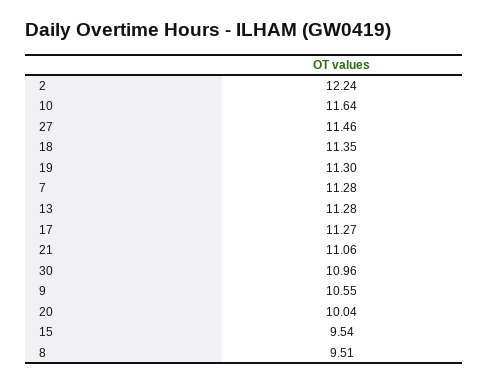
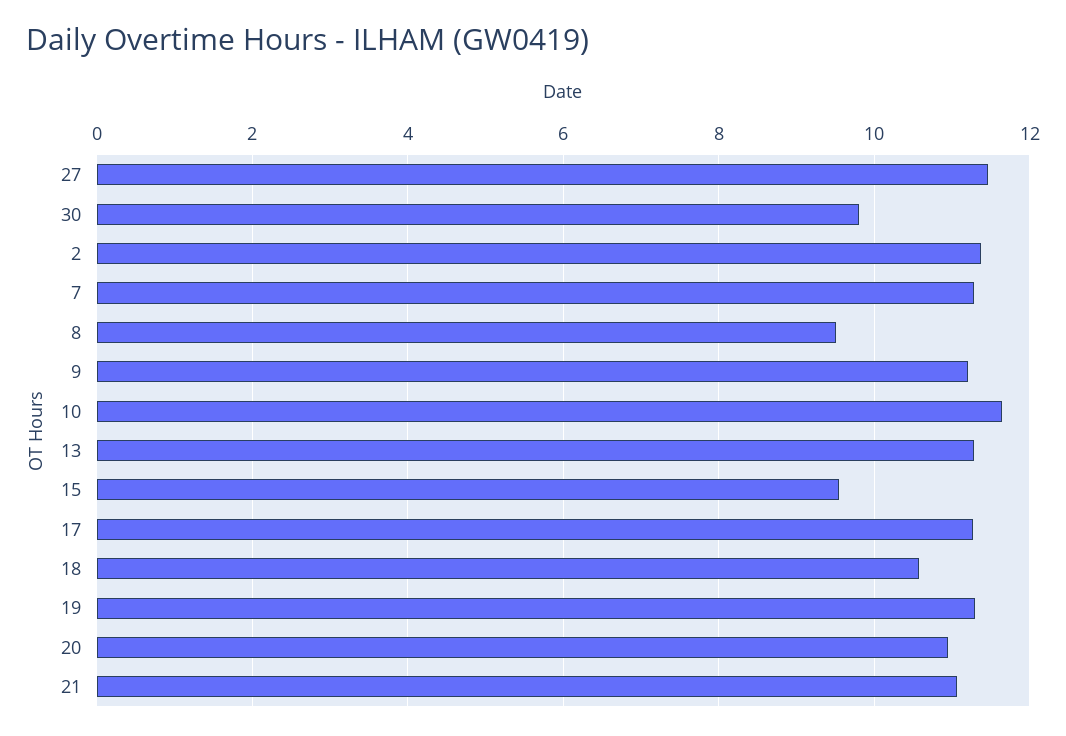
2: 12.24 -> 11.4
18: 11.35 -> 10.6
30: 10.96 -> 9.8
9: 10.55 -> 11.2
20: 10.04 -> 11

